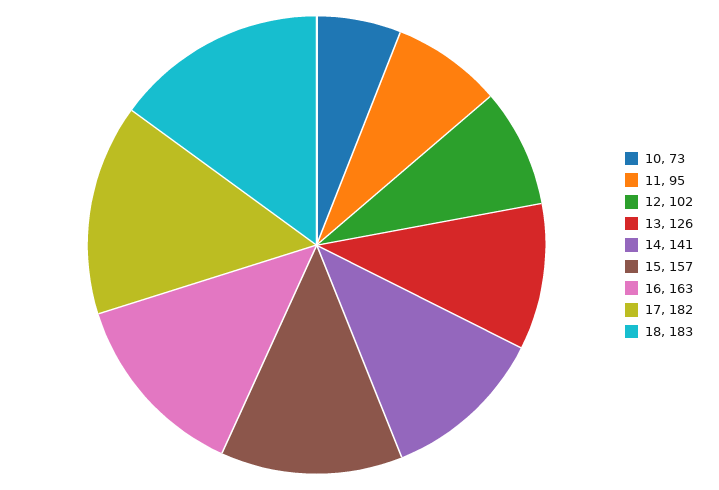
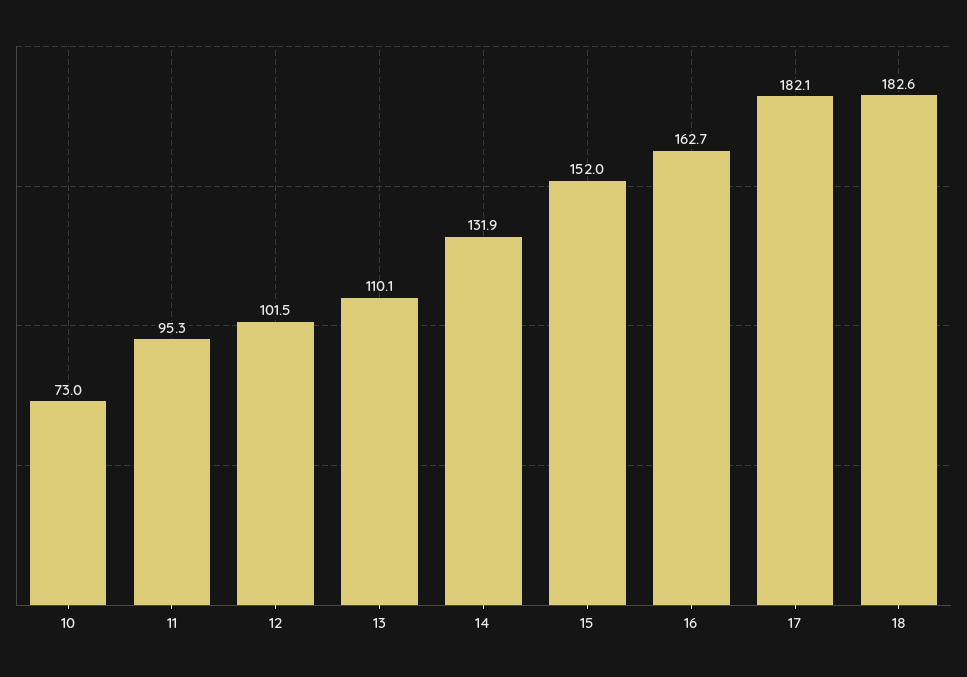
13: 126 -> 110.1
14: 141 -> 131.9
15: 157 -> 152

